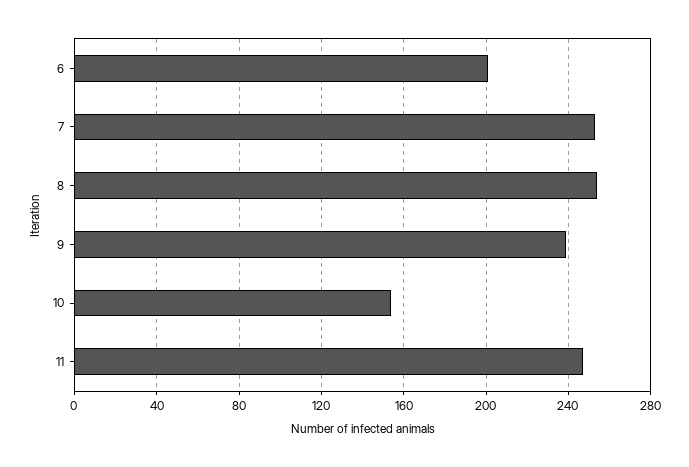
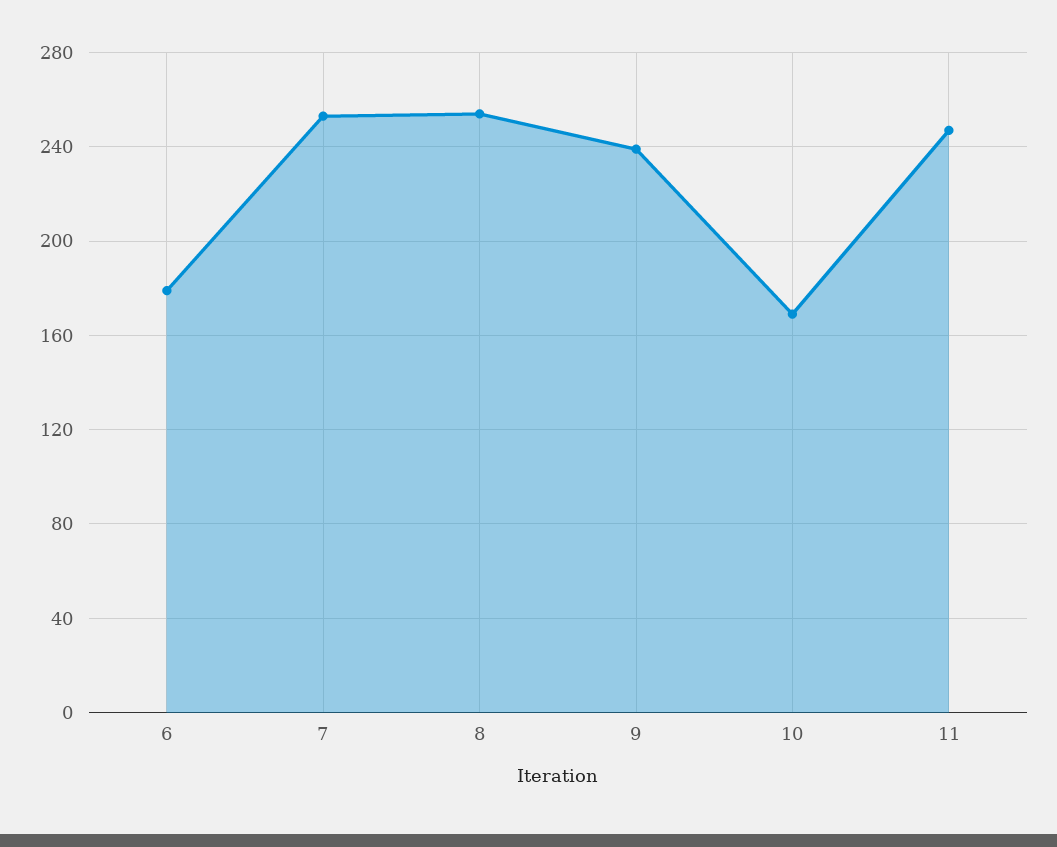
6: 200 -> 180
10: 155 -> 170

